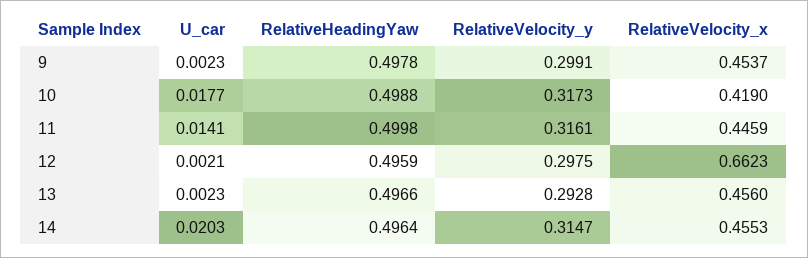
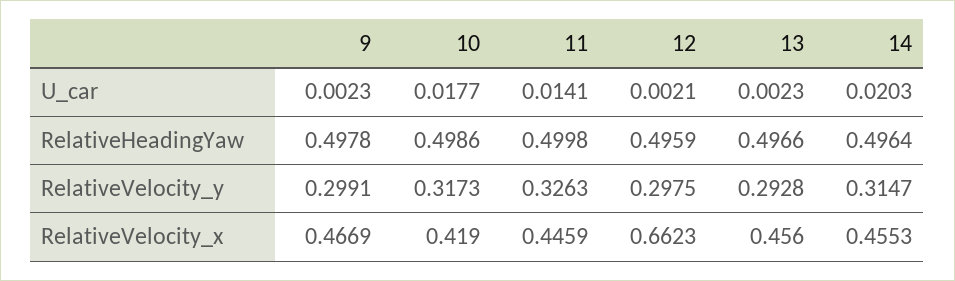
RelativeVelocity_x, 9: 0.4537 -> 0.4669
RelativeHeadingYaw, 10: 0.4988 -> 0.4986
RelativeVelocity_y, 11: 0.3161 -> 0.3263

